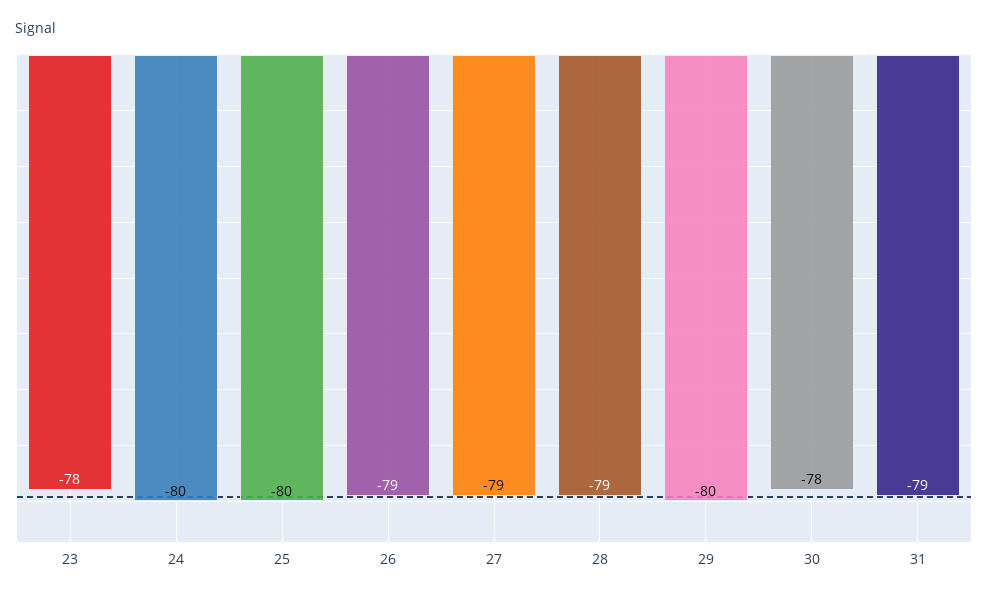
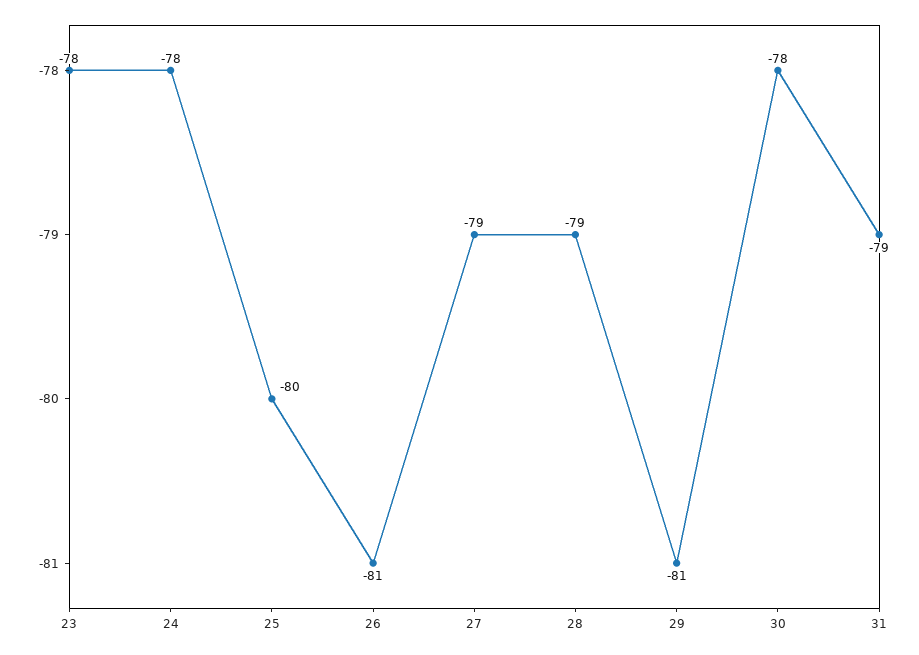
24: -80 -> -78
26: -79 -> -81
29: -80 -> -81

